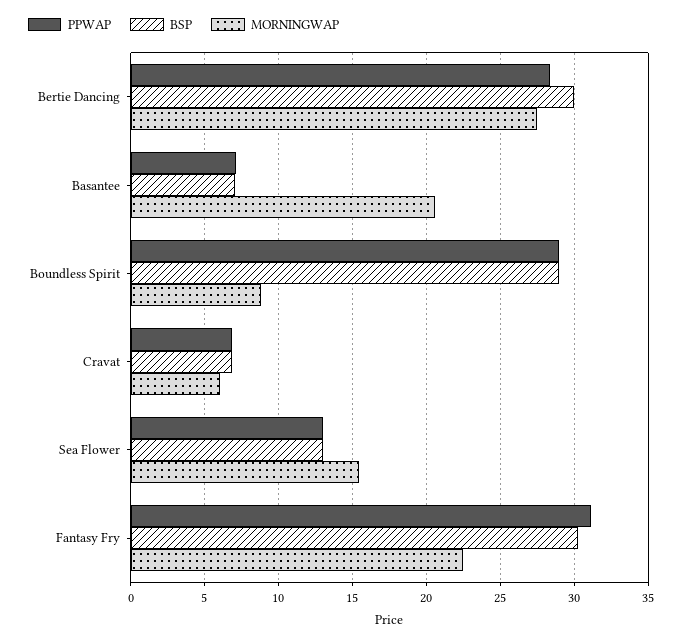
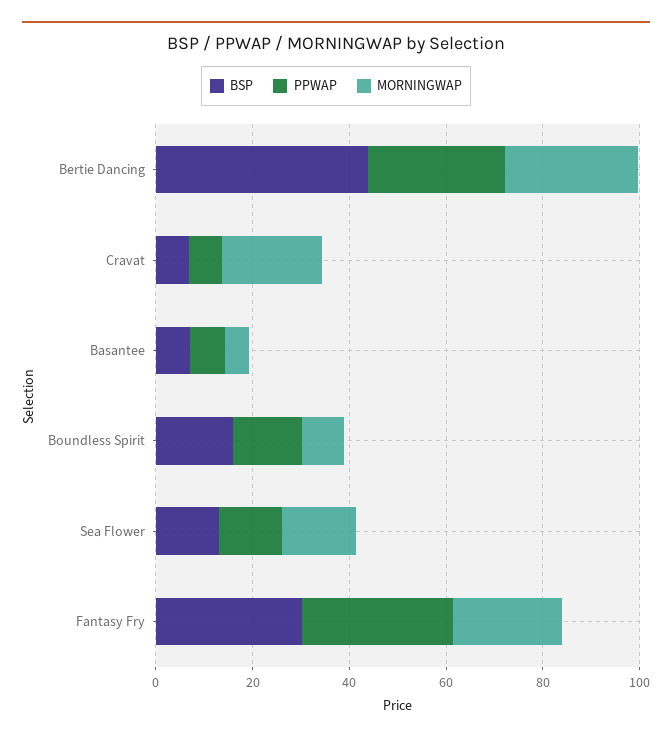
BSP, Bertie Dancing: 30 -> 45
MORNINGWAP, Basantee: 20.5 -> 5
PPWAP, Boundless Spirit: 29 -> 15
BSP, Boundless Spirit: 29 -> 15
MORNINGWAP, Cravat: 6 -> 20

